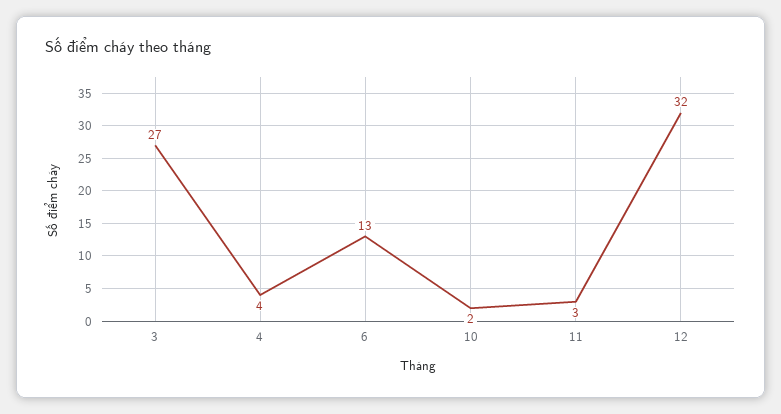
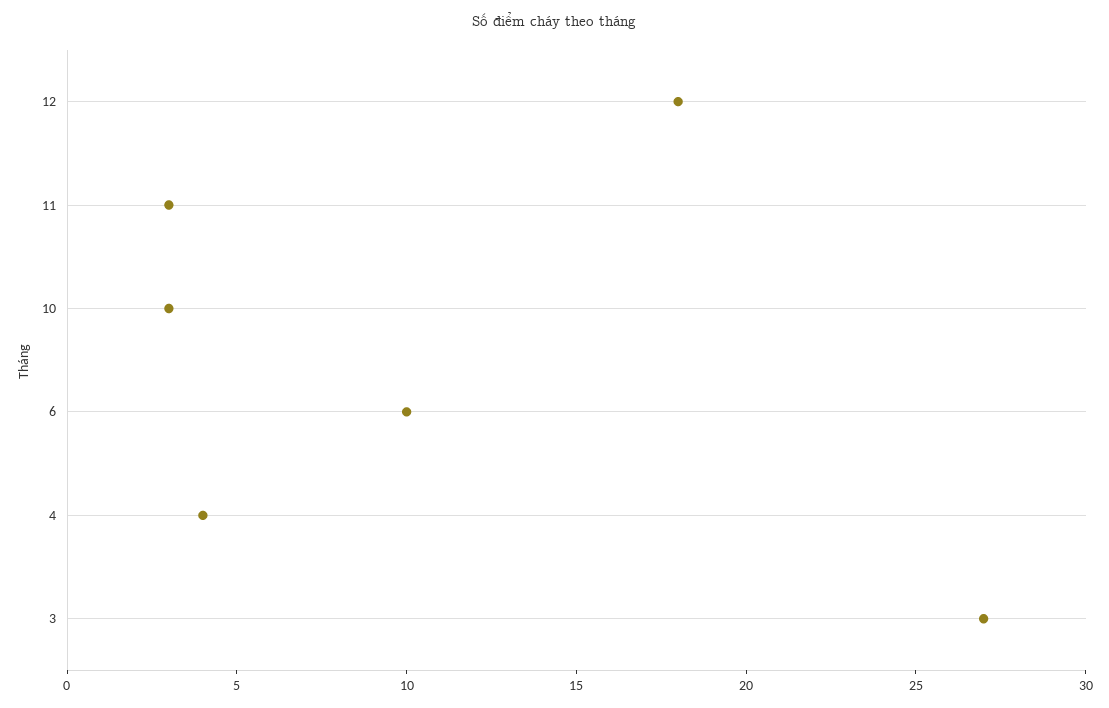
6: 13 -> 10
10: 2 -> 3
12: 32 -> 18

